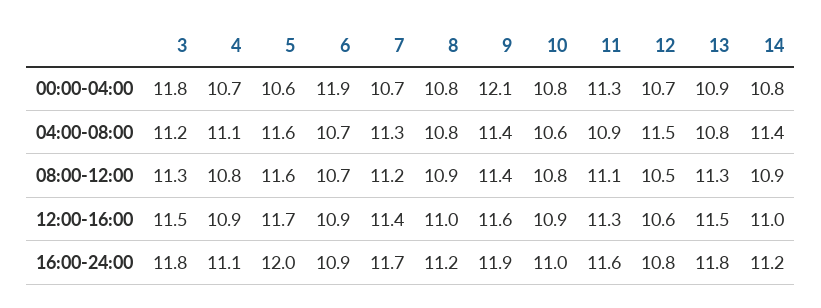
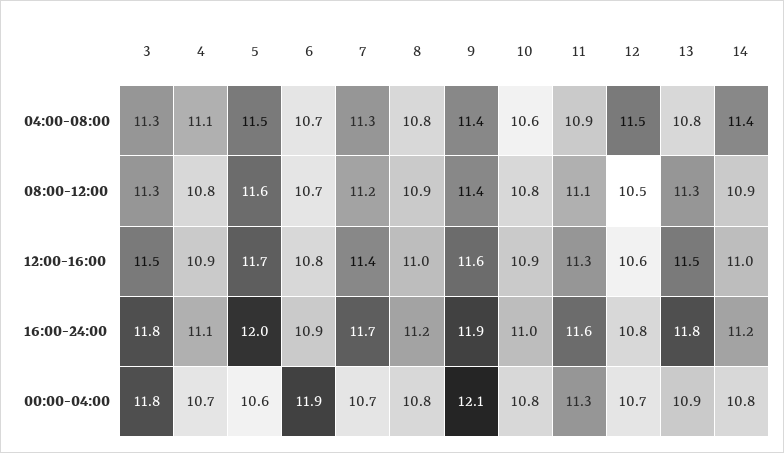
3, 04:00-08:00: 11.2 -> 11.3
5, 04:00-08:00: 11.6 -> 11.5
6, 12:00-16:00: 10.9 -> 10.8

